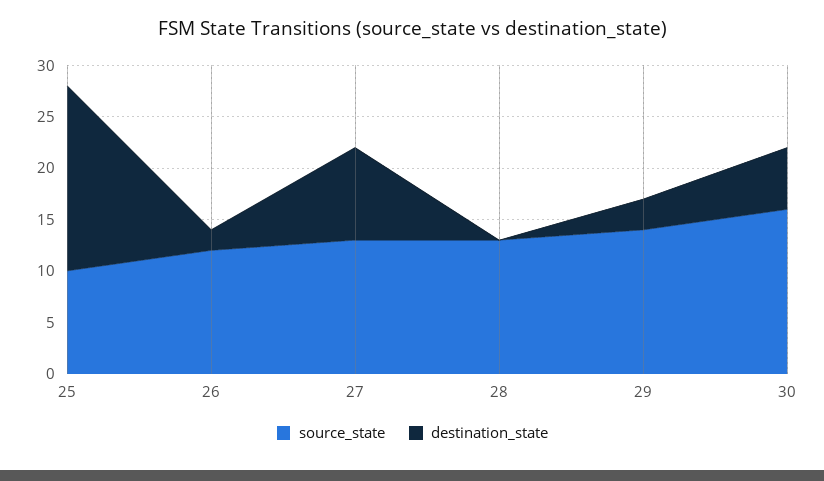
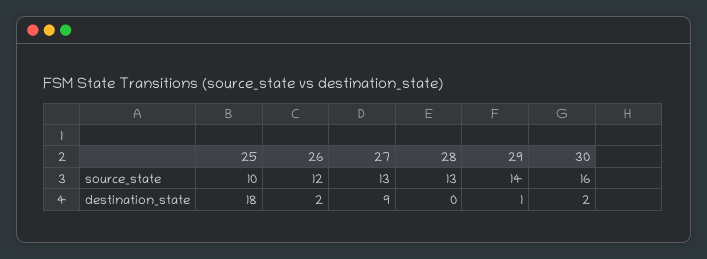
destination_state, 29: 3 -> 1
destination_state, 30: 6 -> 2

